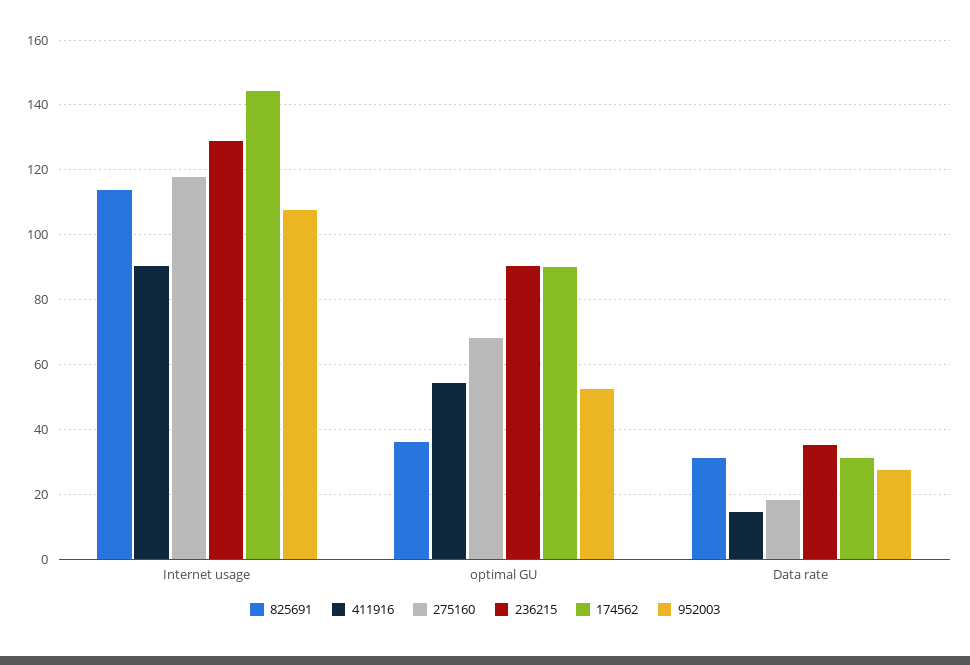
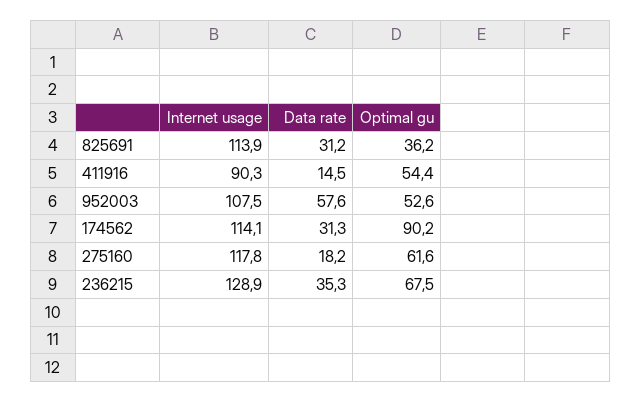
174562, Internet usage: 144 -> 114.1
275160, optimal GU: 68 -> 61.6
236215, optimal GU: 90 -> 67.5
952003, Data rate: 28 -> 57.6

